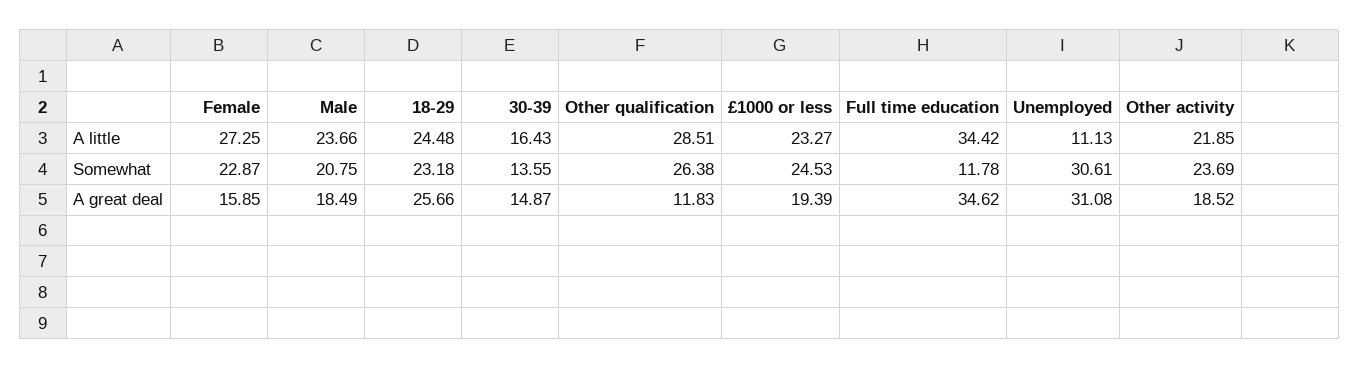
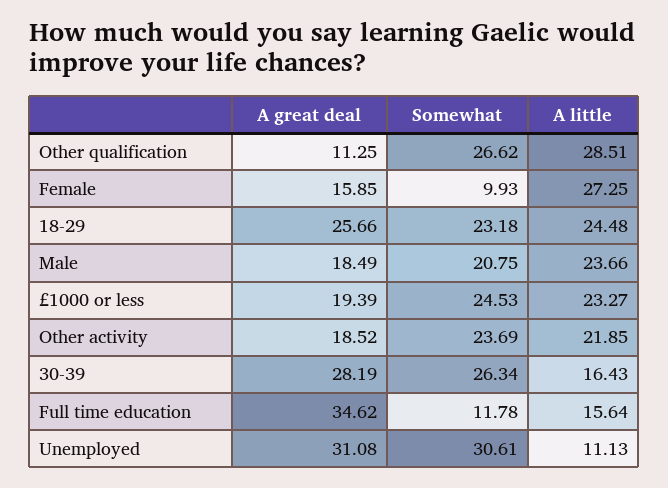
Full time education, A little: 34.42 -> 15.64
Female, Somewhat: 22.87 -> 9.93
30-39, Somewhat: 13.55 -> 26.34
Other qualification, Somewhat: 26.38 -> 26.62
30-39, A great deal: 14.87 -> 28.19
Other qualification, A great deal: 11.83 -> 11.25

